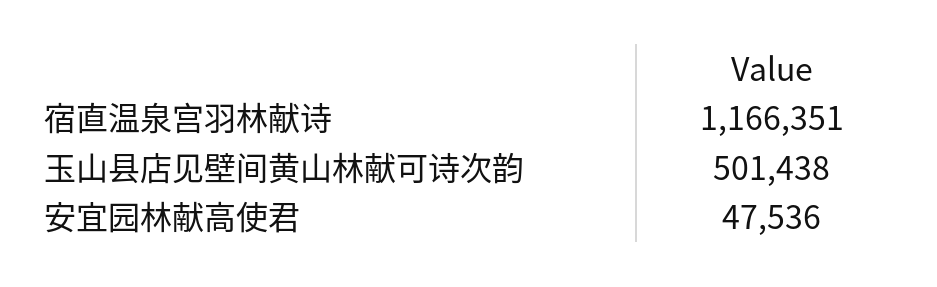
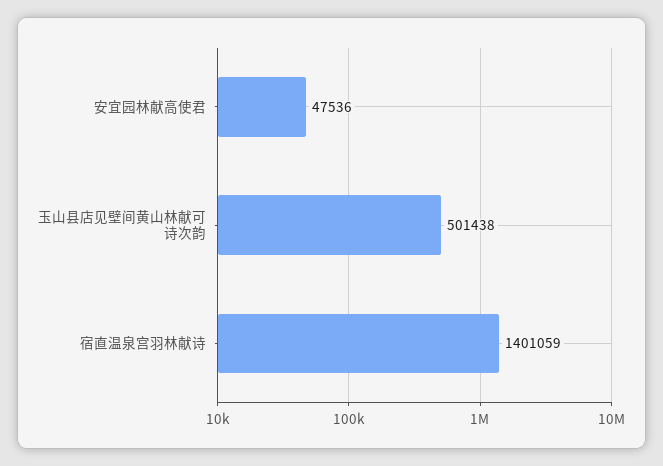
宿直温泉宫羽林献诗: 1166351 -> 1401059

